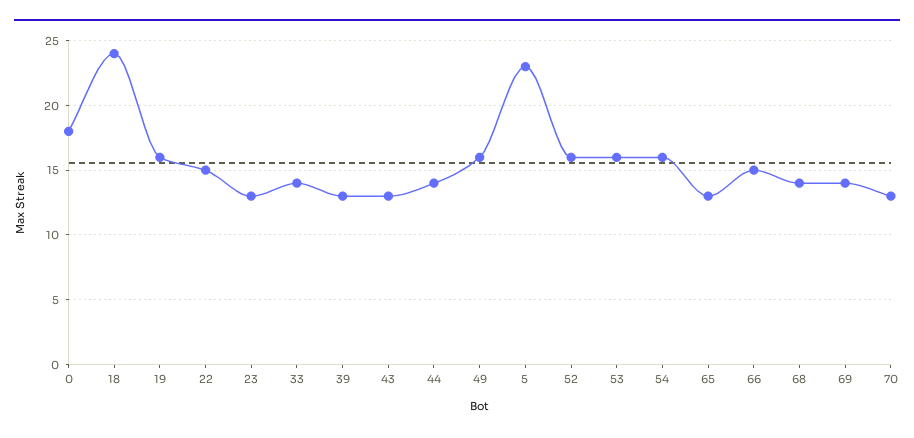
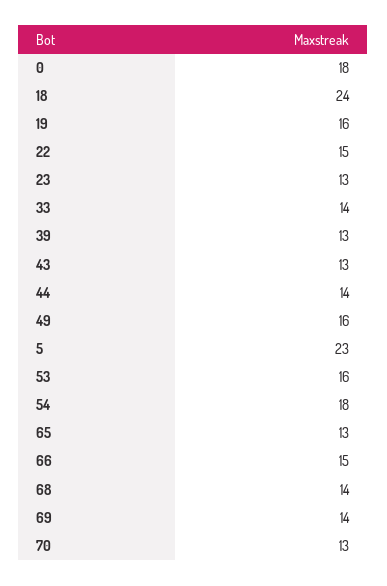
52: 16 -> none
54: 16 -> 18

